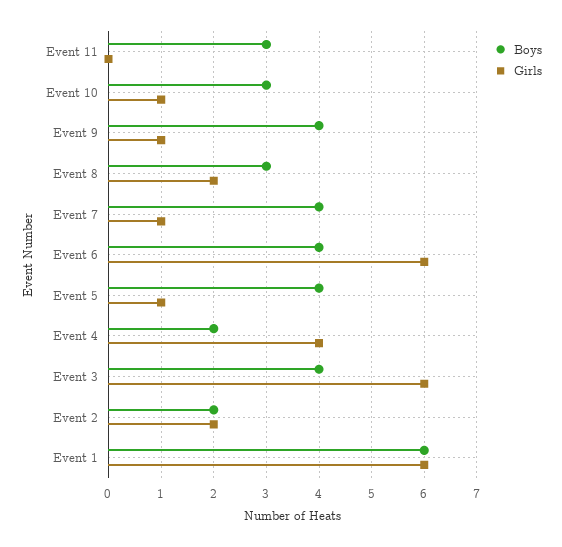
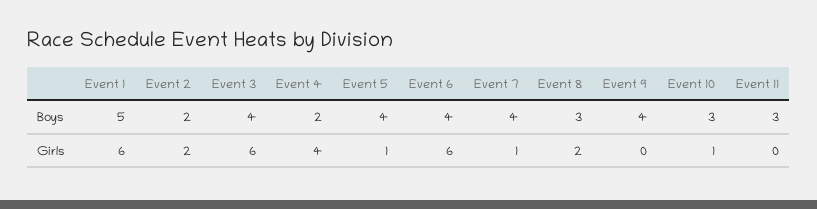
Girls, Event 9: 1 -> 0
Boys, Event 1: 6 -> 5

